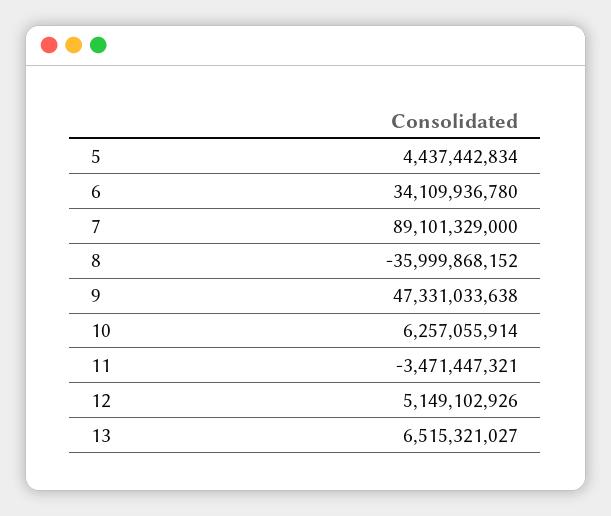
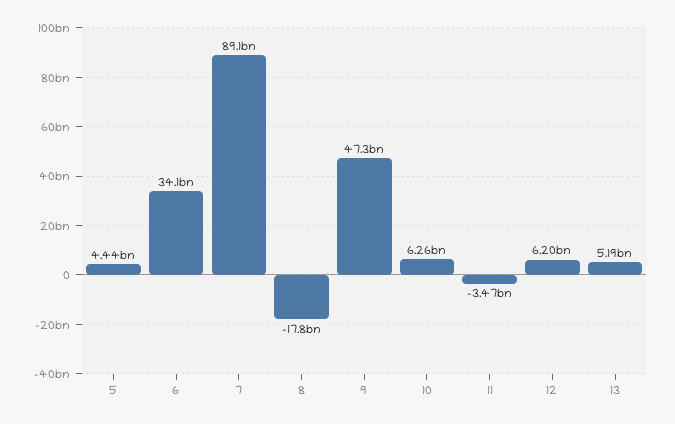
8: -35999868152 -> -17800000000
12: 5149102926 -> 6200000000
13: 6515321027 -> 5190000000

